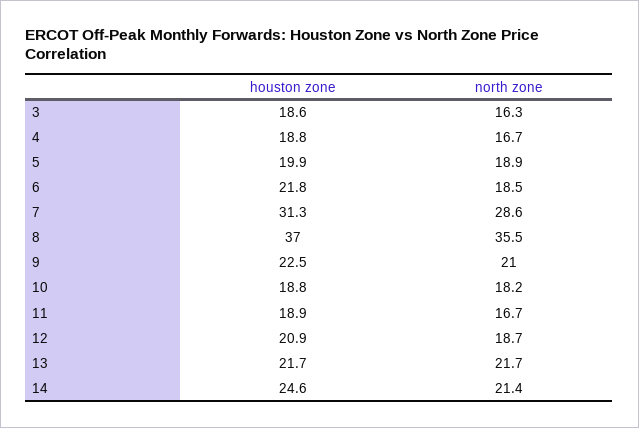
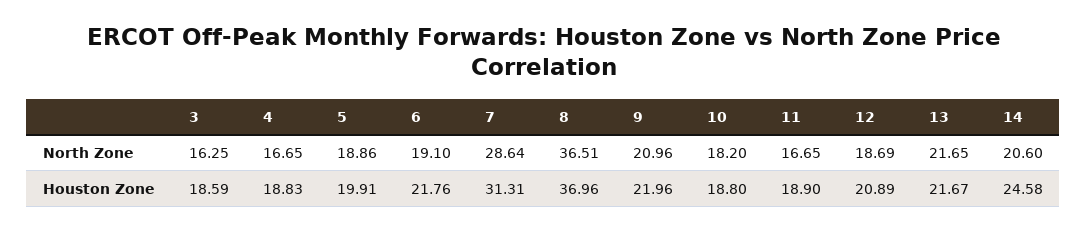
north zone, 6: 18.5 -> 19.1
north zone, 8: 35.5 -> 36.51
houston zone, 9: 22.5 -> 21.96
north zone, 14: 21.4 -> 20.6

